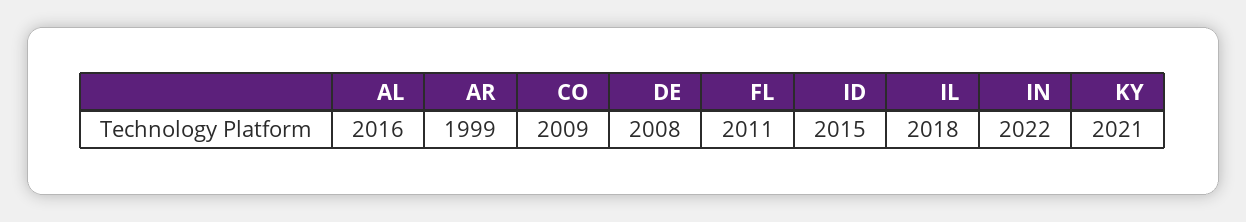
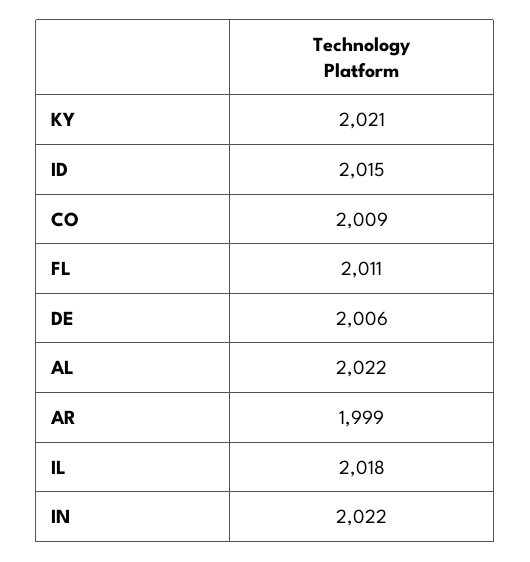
AL: 2016 -> 2022
DE: 2008 -> 2006

